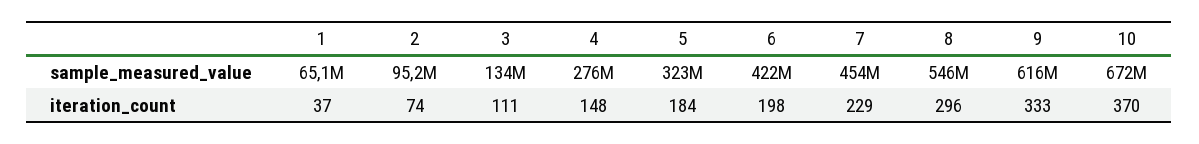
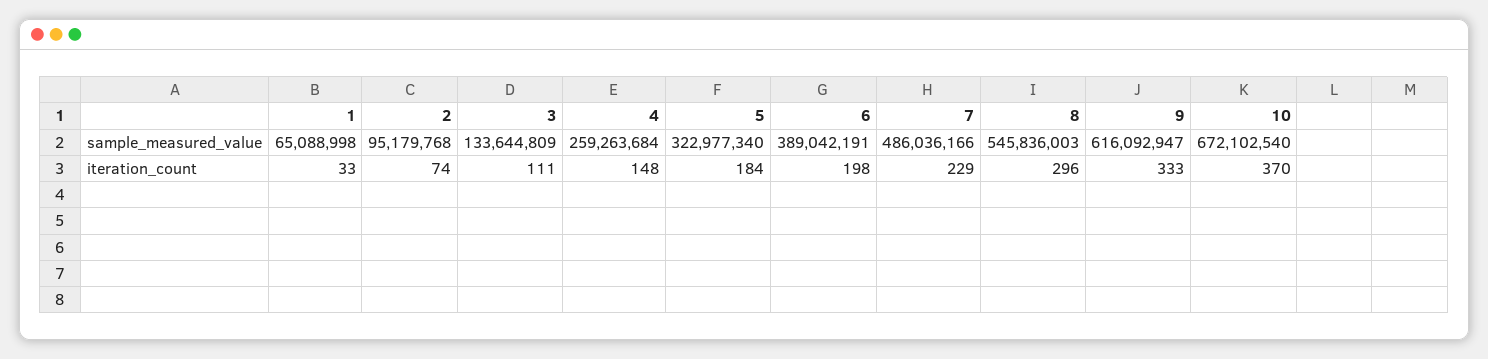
4, sample_measured_value: 276000000 -> 259263684
6, sample_measured_value: 422000000 -> 389042191
7, sample_measured_value: 454000000 -> 486036166
1, iteration_count: 37 -> 33

